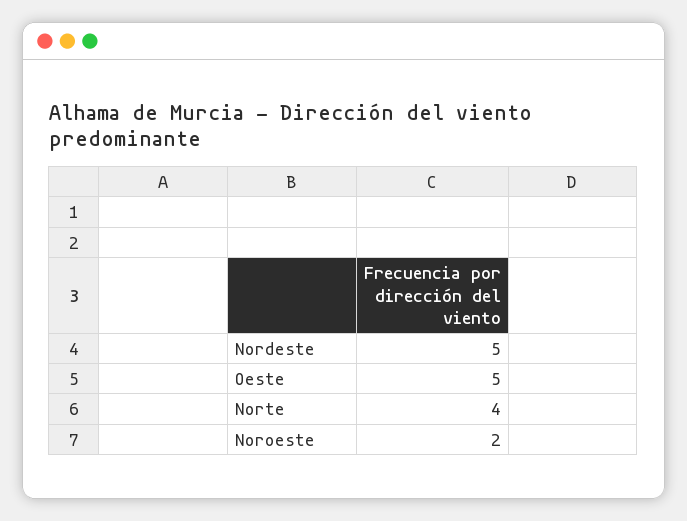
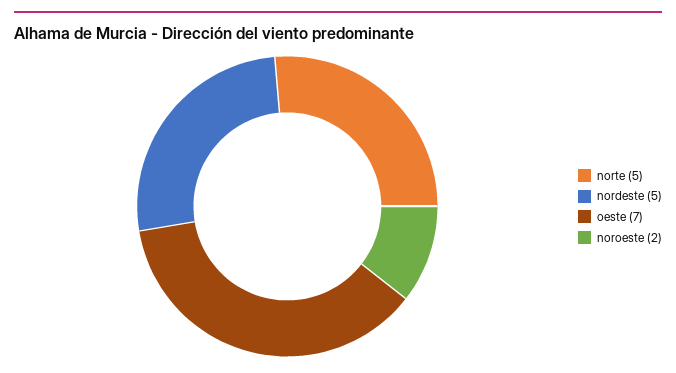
Oeste: 5 -> 7
Norte: 4 -> 5

